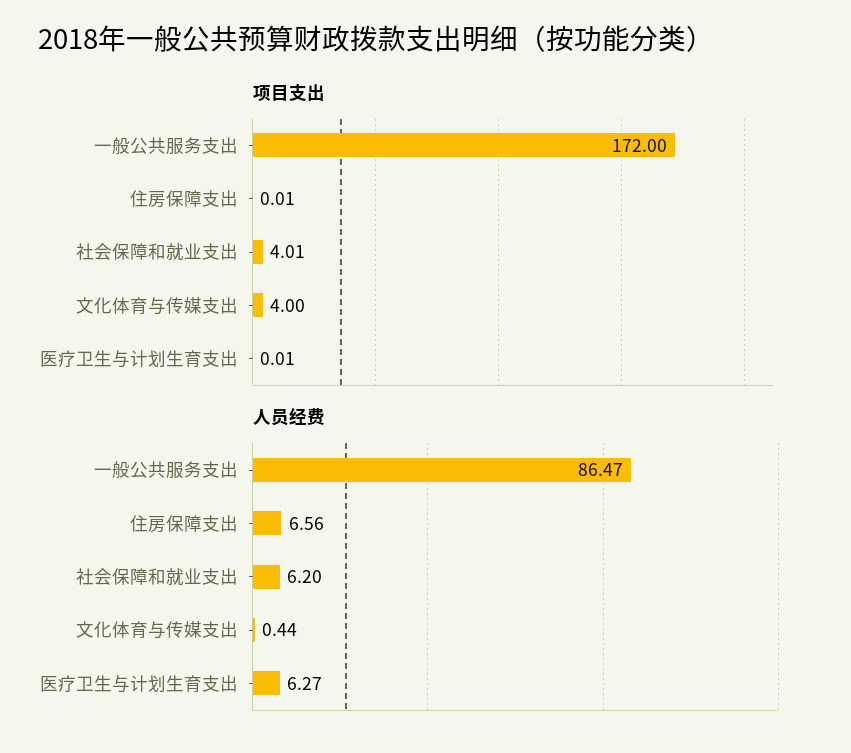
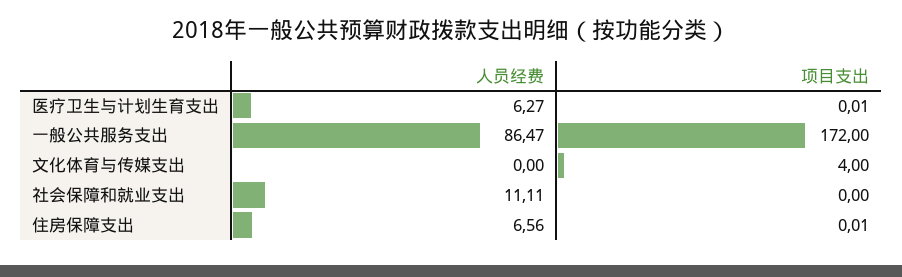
项目支出, 社会保障和就业支出: 4.01 -> 0
人员经费, 社会保障和就业支出: 6.2 -> 11.11
人员经费, 文化体育与传媒支出: 0.44 -> 0

